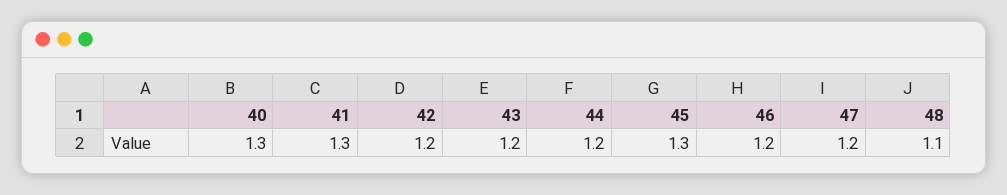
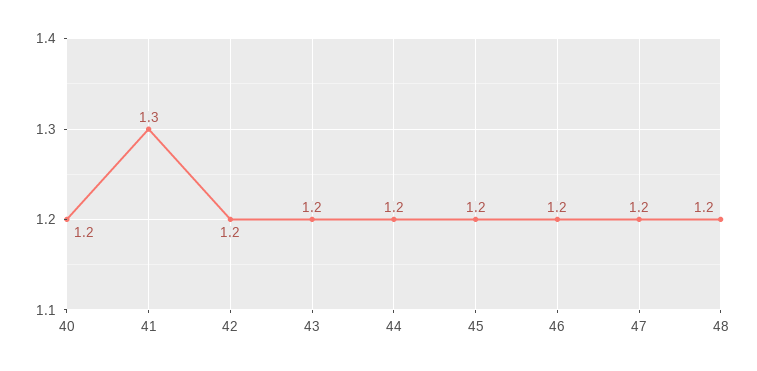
40: 1.3 -> 1.2
45: 1.3 -> 1.2
48: 1.1 -> 1.2

